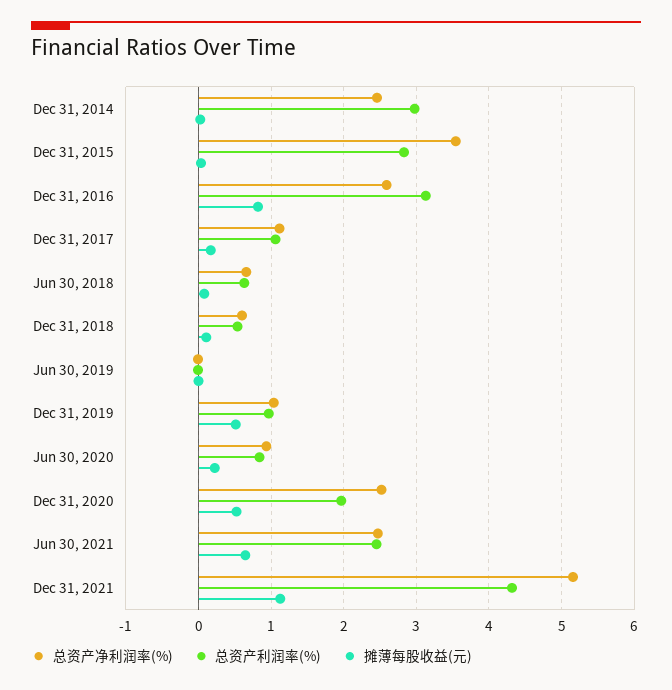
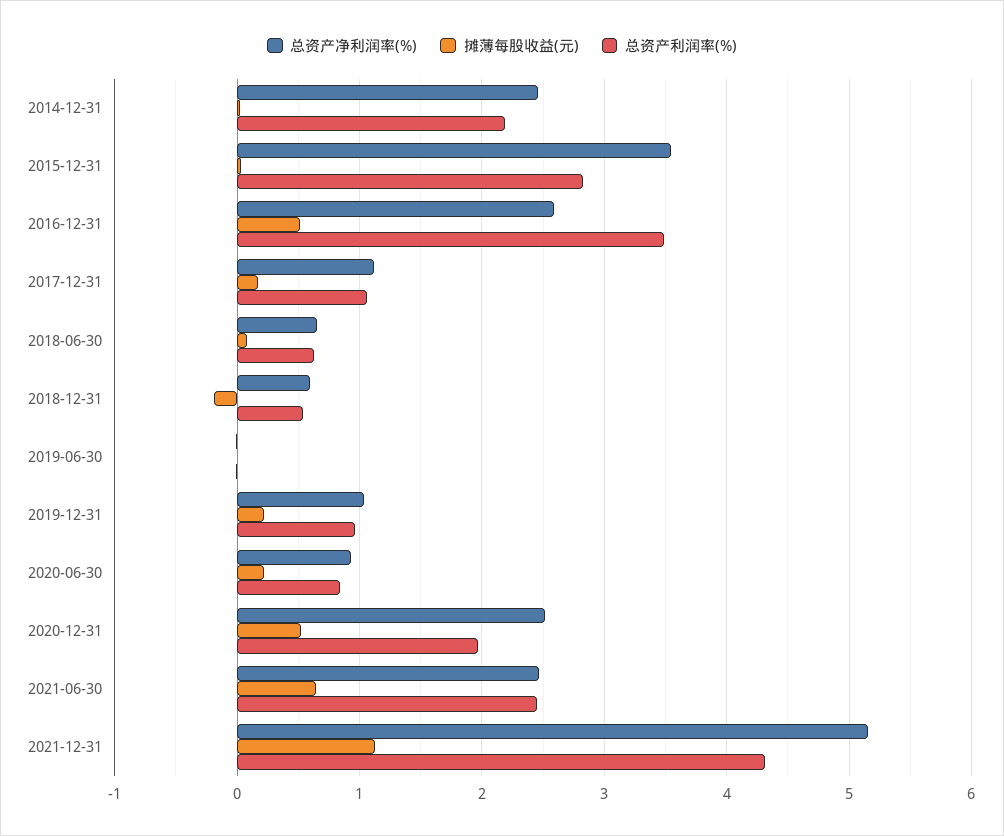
总资产利润率(%), Dec 31, 2014: 3 -> 2.2
总资产利润率(%), Dec 31, 2016: 3.1 -> 3.5
摊薄每股收益(元), Dec 31, 2016: 0.8 -> 0.5
摊薄每股收益(元), Dec 31, 2018: 0.1 -> -0.2
摊薄每股收益(元), Dec 31, 2019: 0.5 -> 0.2

